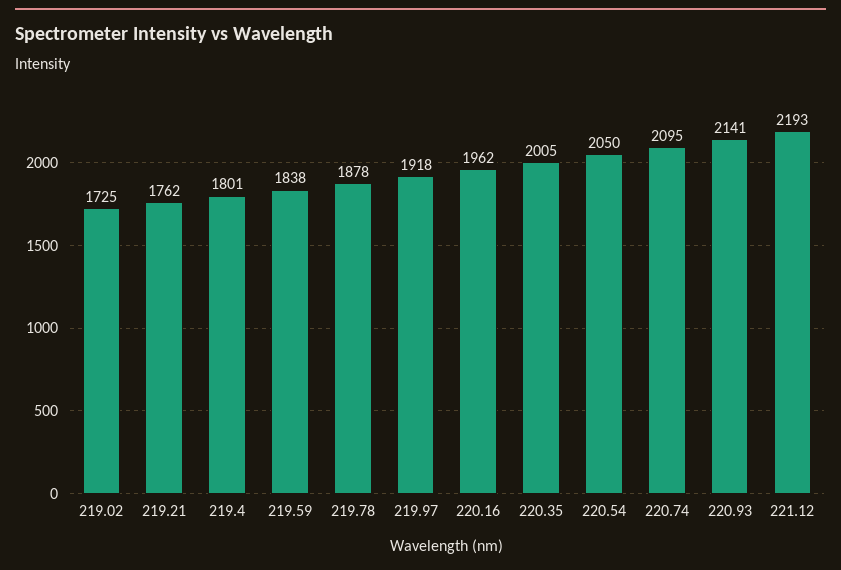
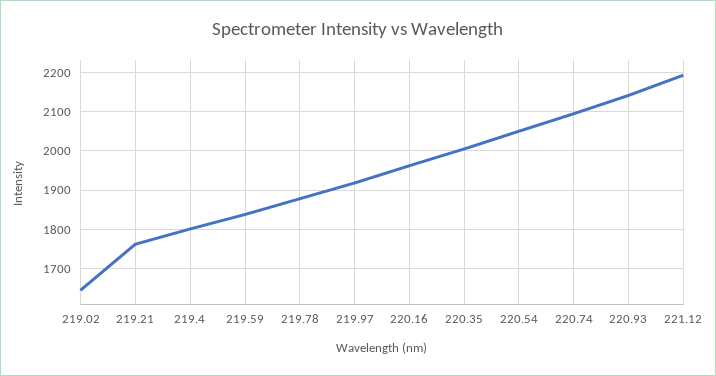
219.02: 1725 -> 1640

